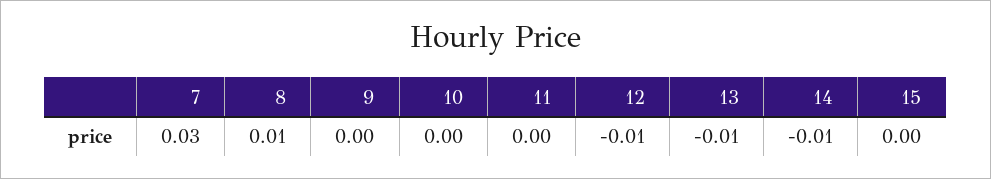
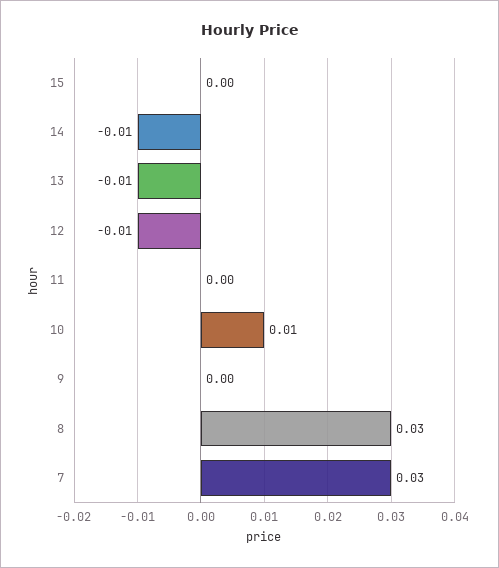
8: 0.01 -> 0.03
10: 0 -> 0.01

